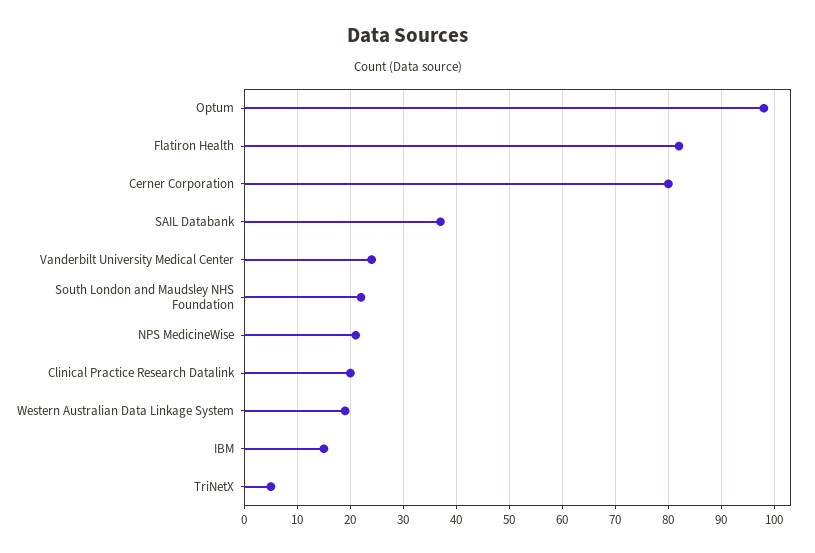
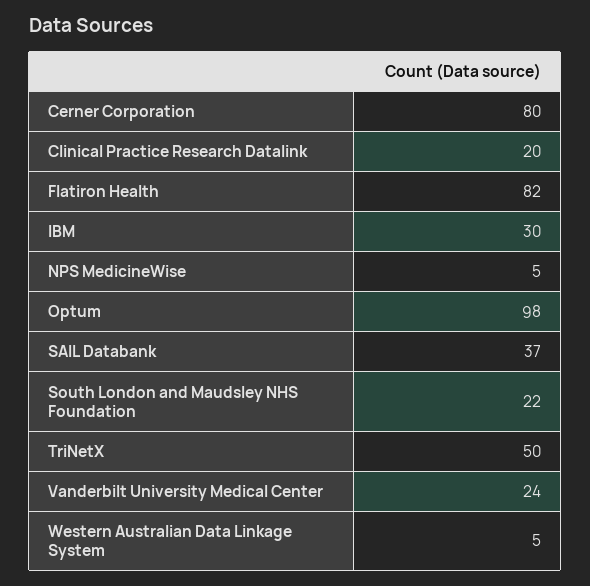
NPS MedicineWise: 20 -> 5
Western Australian Data Linkage System: 20 -> 5
IBM: 15 -> 30
TriNetX: 5 -> 50

